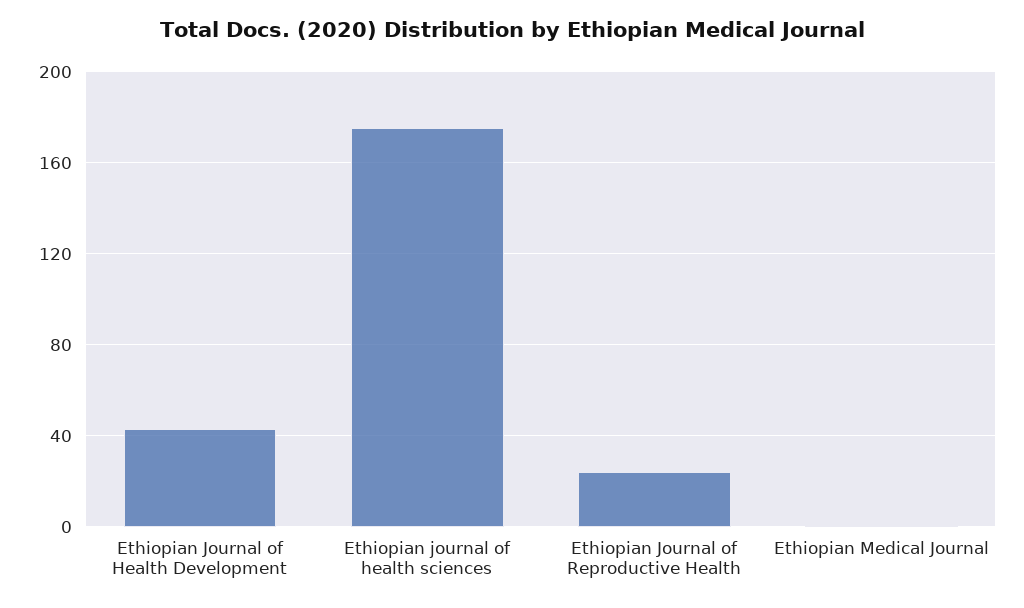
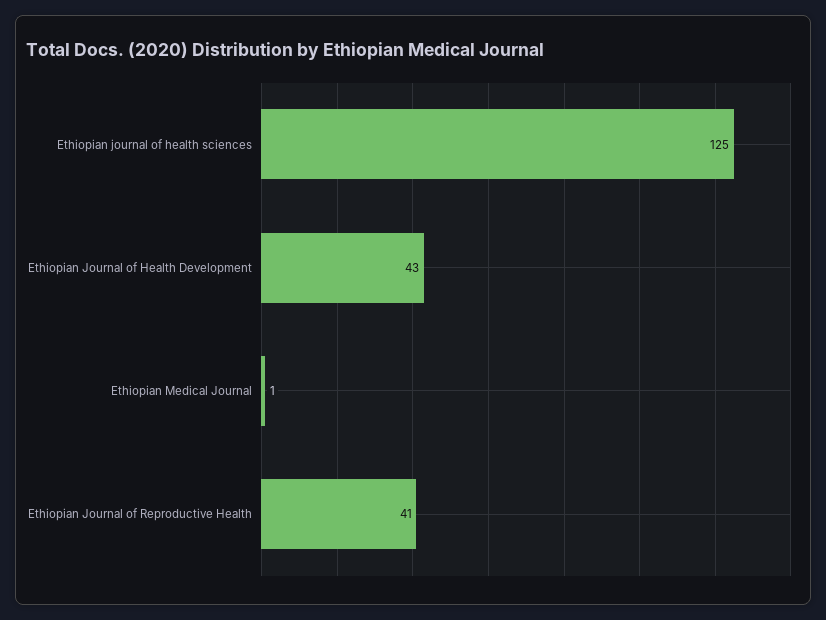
Ethiopian journal of health sciences: 175 -> 125
Ethiopian Journal of Reproductive Health: 25 -> 41

